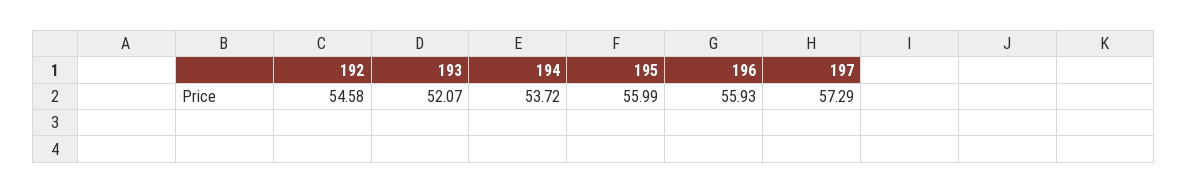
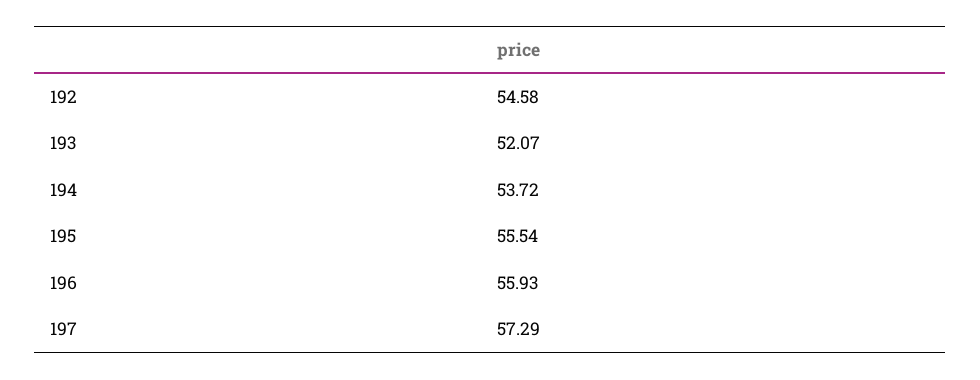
195: 55.99 -> 55.54

